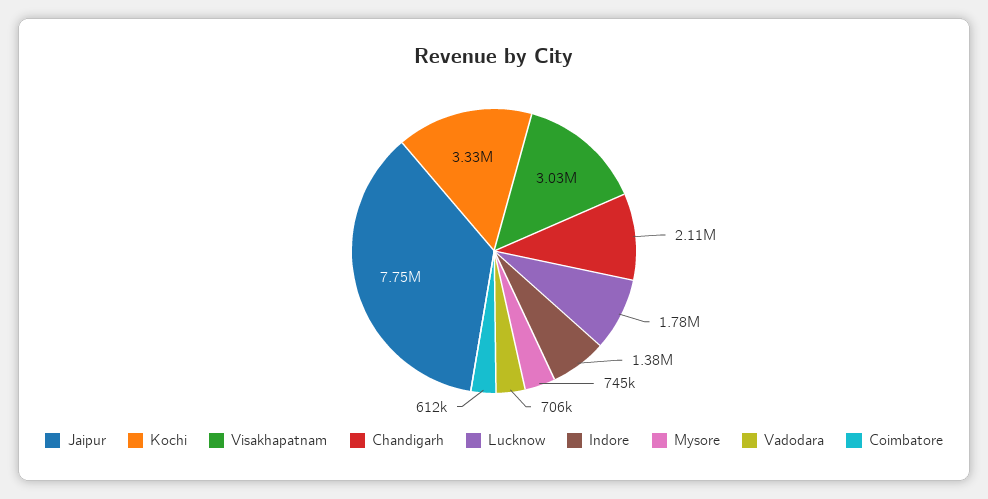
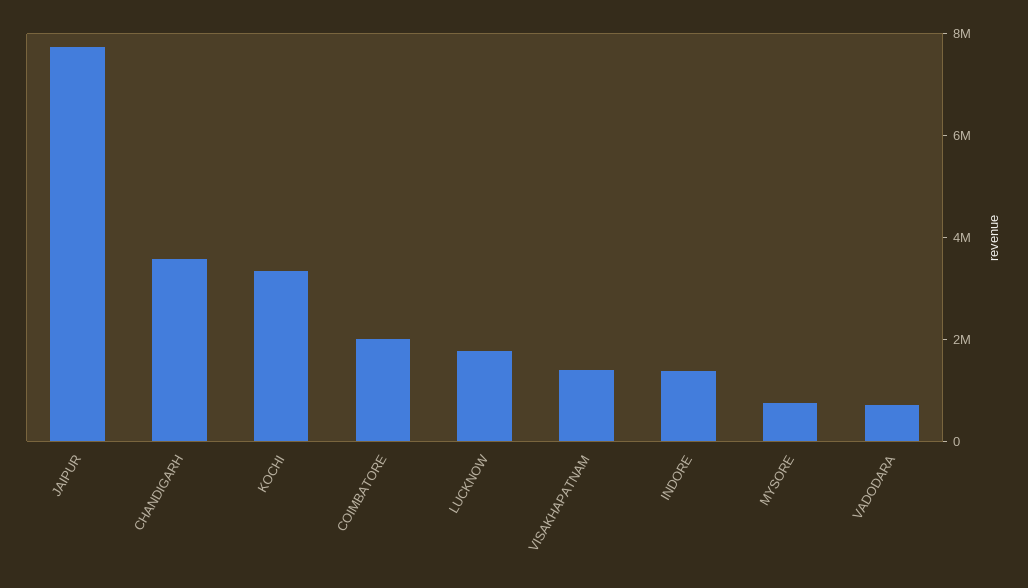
Visakhapatnam: 3030000 -> 1500000
Chandigarh: 2110000 -> 3500000
Coimbatore: 612000 -> 2000000

